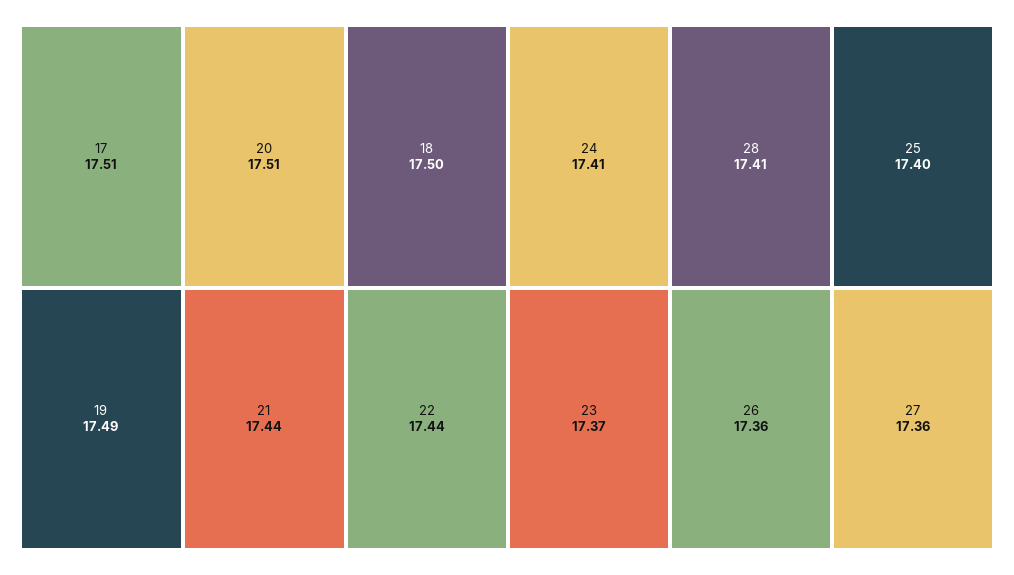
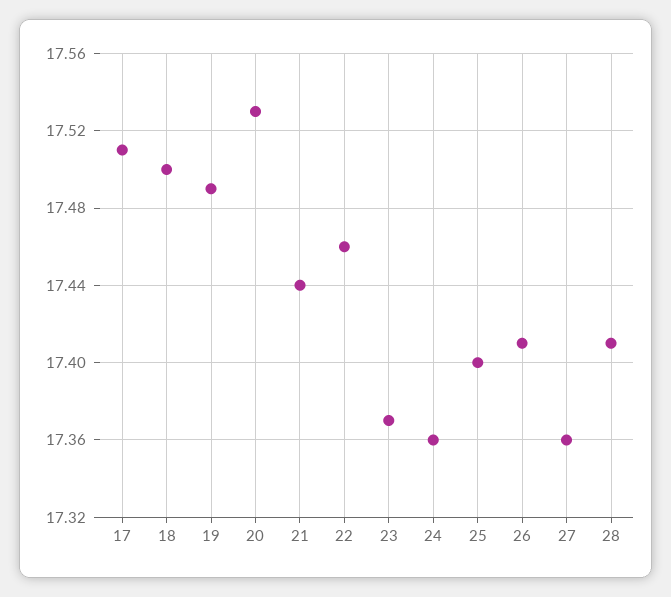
20: 17.51 -> 17.53
22: 17.44 -> 17.46
24: 17.41 -> 17.36
26: 17.36 -> 17.41

